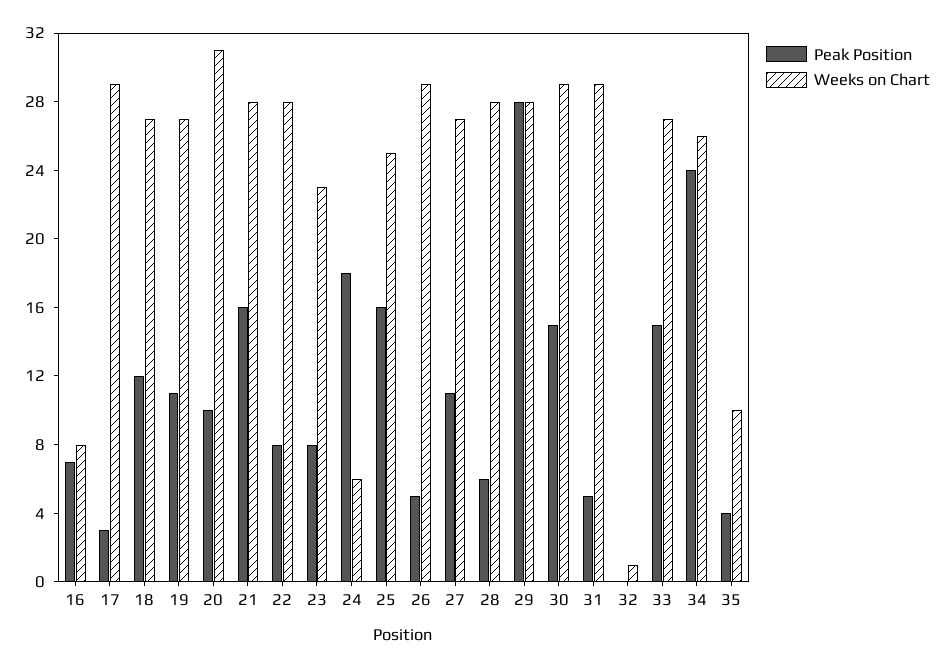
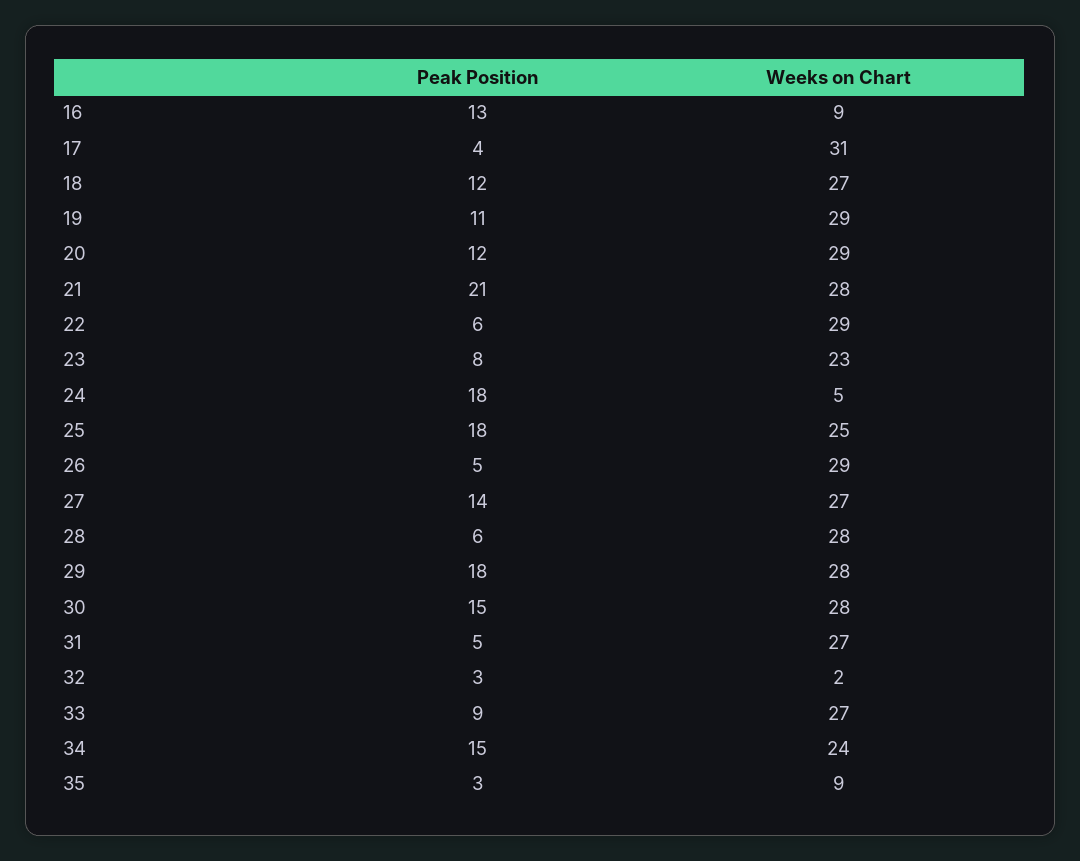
Peak Position, 16: 7 -> 13
Weeks on Chart, 16: 8 -> 9
Peak Position, 17: 3 -> 4
Weeks on Chart, 17: 29 -> 31
Weeks on Chart, 19: 27 -> 29
Peak Position, 20: 10 -> 12
Weeks on Chart, 20: 31 -> 29
Peak Position, 21: 16 -> 21
Peak Position, 22: 8 -> 6
Weeks on Chart, 22: 28 -> 29
Weeks on Chart, 24: 6 -> 5
Peak Position, 25: 16 -> 18
Peak Position, 27: 11 -> 14
Peak Position, 29: 28 -> 18
Weeks on Chart, 30: 29 -> 28
Weeks on Chart, 31: 29 -> 27
Peak Position, 32: 0 -> 3
Weeks on Chart, 32: 1 -> 2
Peak Position, 33: 15 -> 9
Peak Position, 34: 24 -> 15
Weeks on Chart, 34: 26 -> 24
Peak Position, 35: 4 -> 3
Weeks on Chart, 35: 10 -> 9

